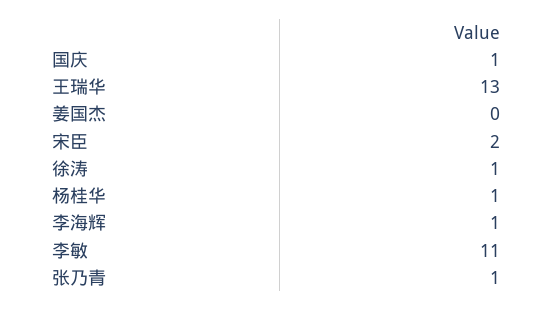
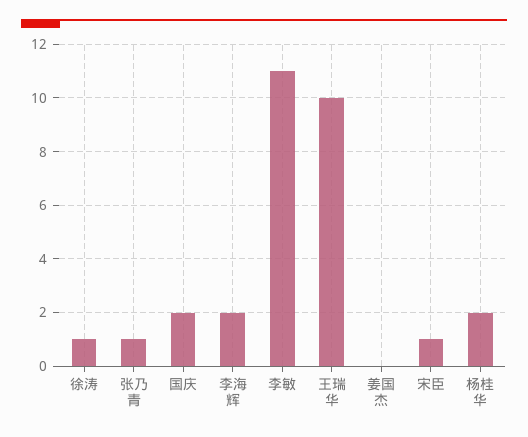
国庆: 1 -> 2
王瑞华: 13 -> 10
宋臣: 2 -> 1
杨桂华: 1 -> 2
李海辉: 1 -> 2

